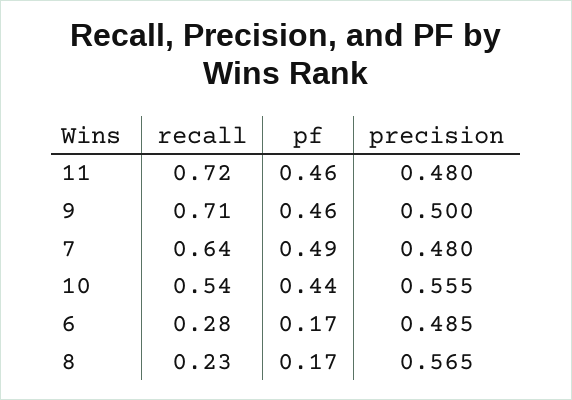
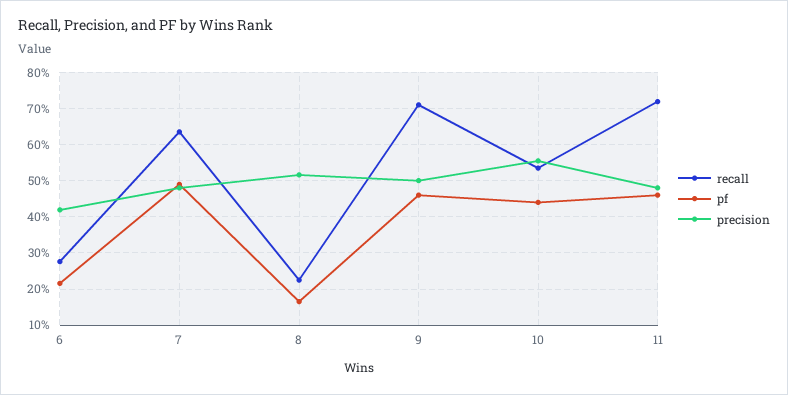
pf, 6: 0.17 -> 0.22
precision, 6: 0.485 -> 0.42
precision, 8: 0.565 -> 0.52

